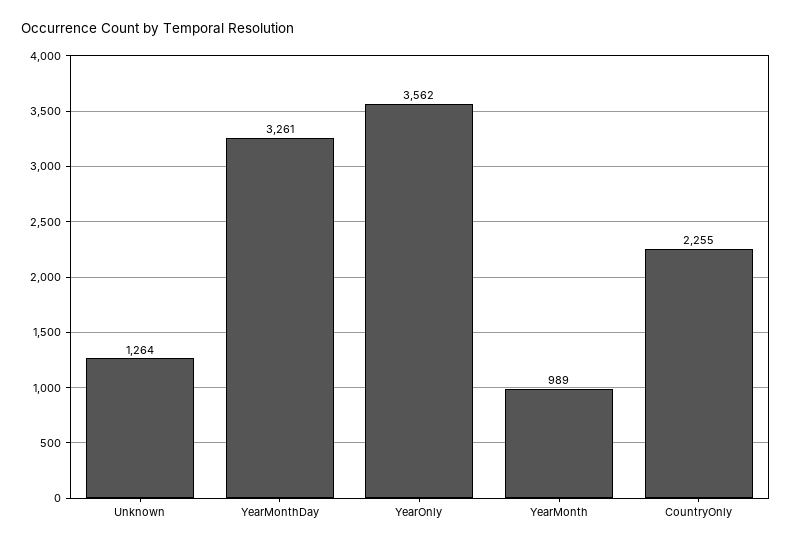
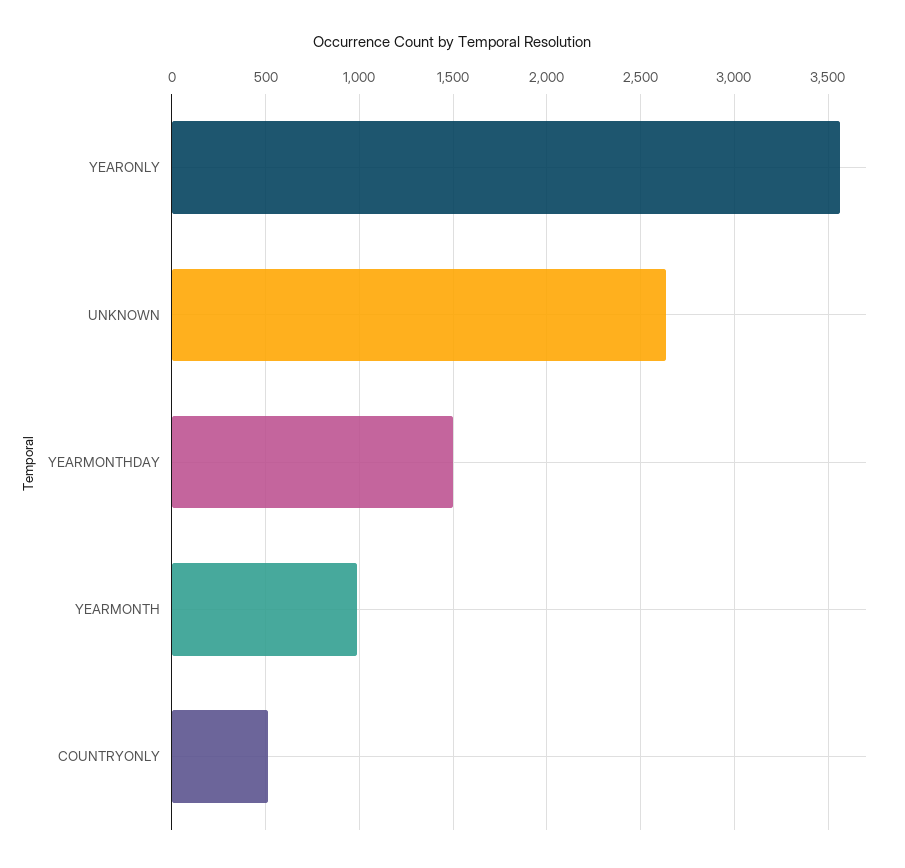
Unknown: 1264 -> 2650
YearMonthDay: 3261 -> 1500
CountryOnly: 2255 -> 500

